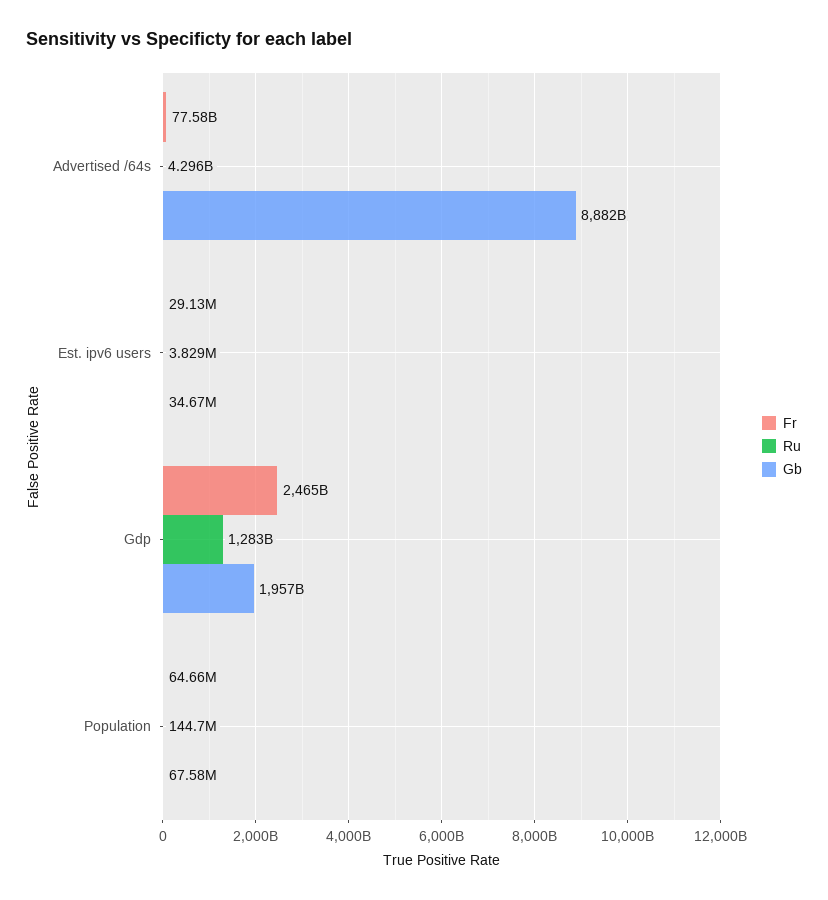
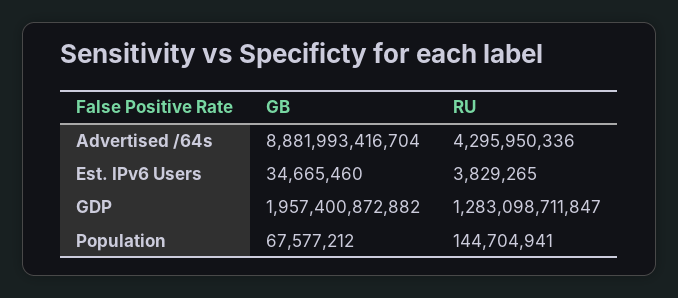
Fr, Advertised /64s: 77580000000 -> none
Fr, Est. ipv6 users: 29130000 -> none
Fr, Gdp: 2465000000000 -> none
Fr, Population: 64660000 -> none

